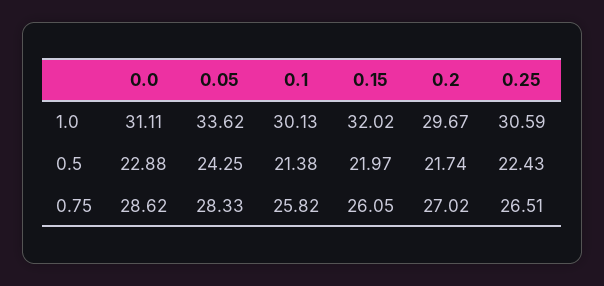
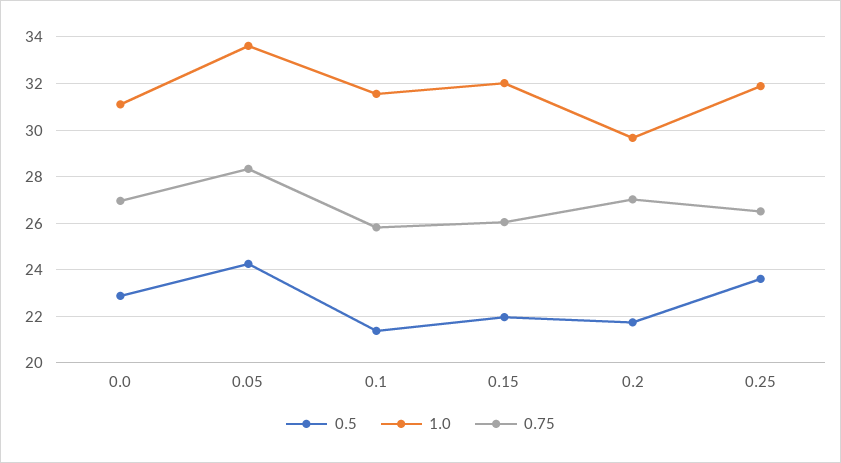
1.0, 0.1: 30.13 -> 31.5
1.0, 0.25: 30.59 -> 32
0.5, 0.25: 22.43 -> 23.5
0.75, 0.0: 28.62 -> 27

